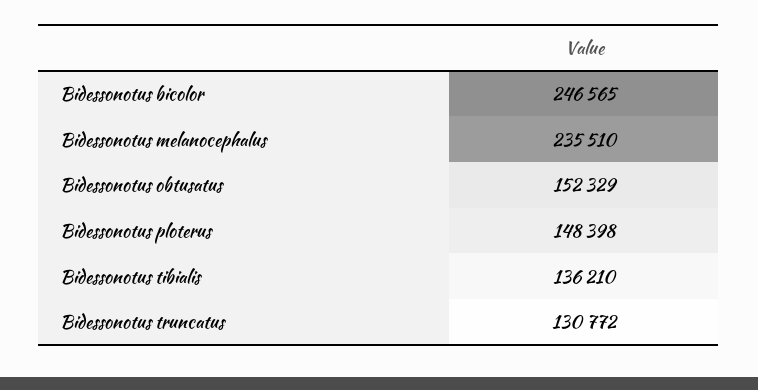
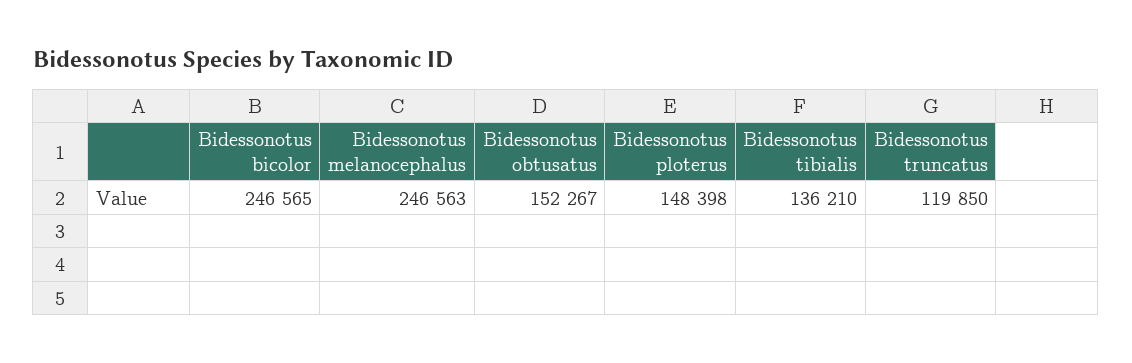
Bidessonotus melanocephalus: 235510 -> 246563
Bidessonotus obtusatus: 152329 -> 152267
Bidessonotus truncatus: 130772 -> 119850

